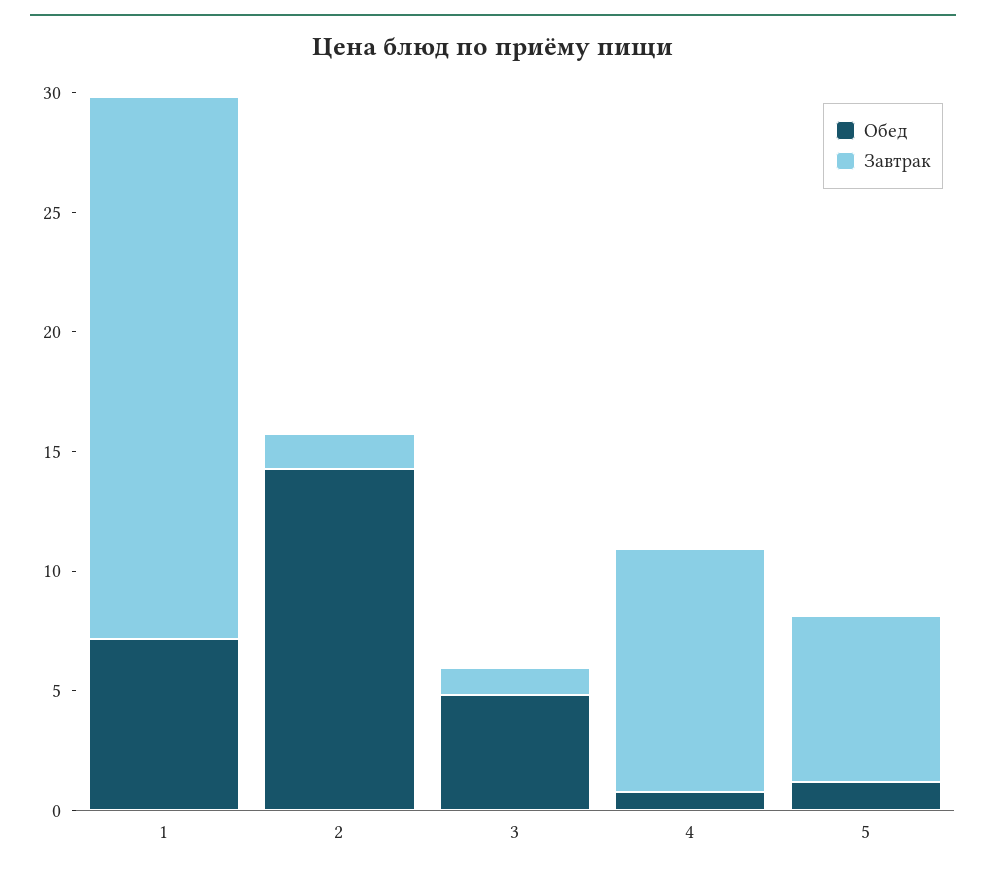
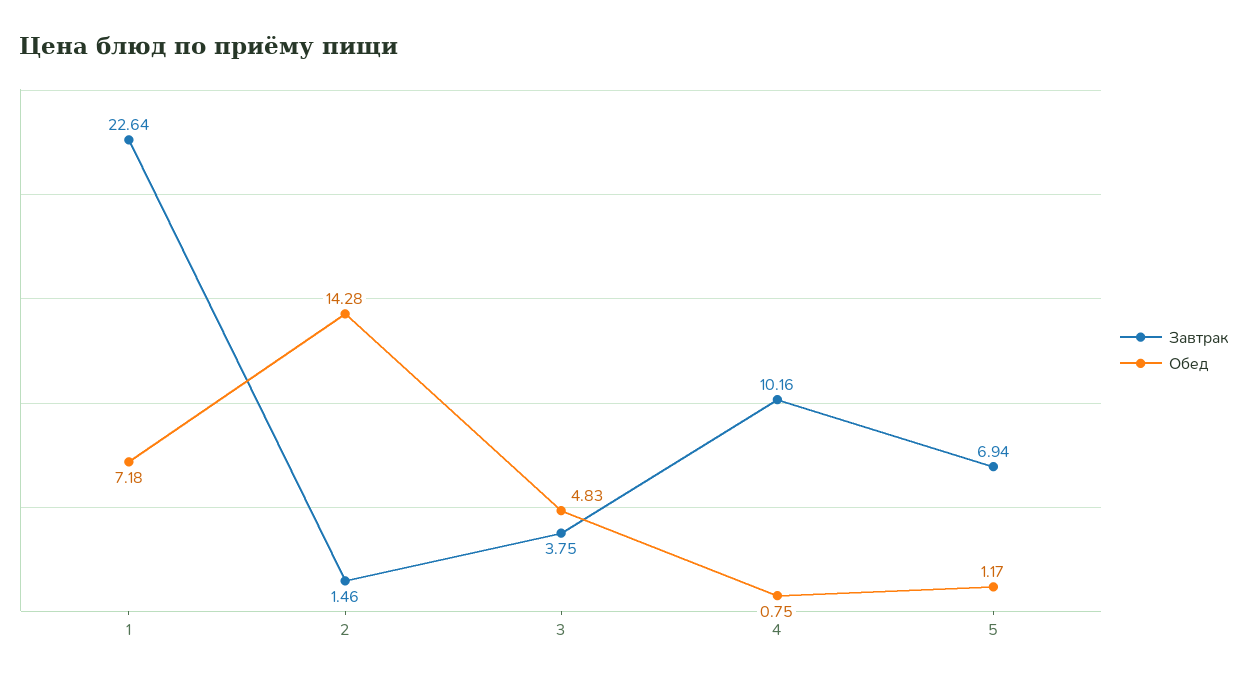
Завтрак, 3: 1 -> 3.75

